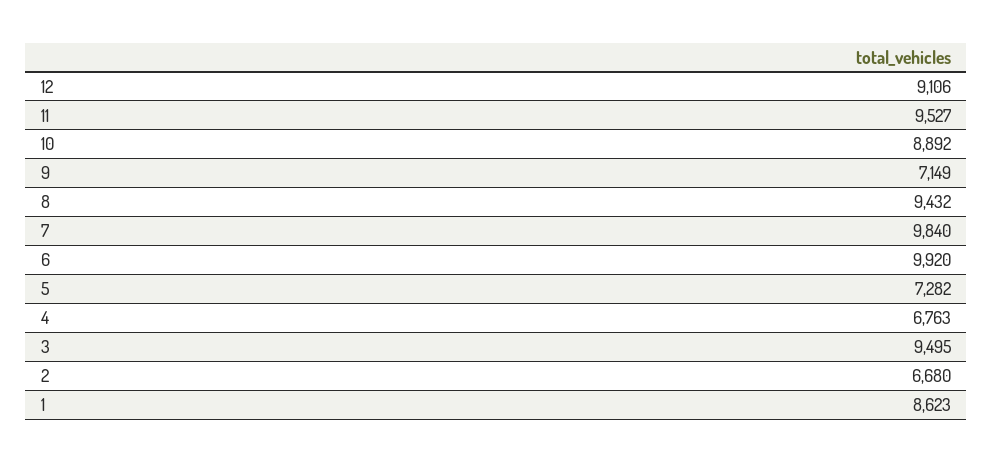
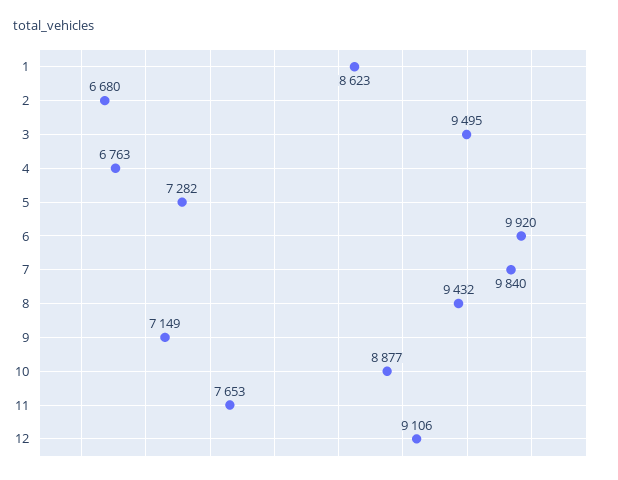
11: 9527 -> 7653
10: 8892 -> 8877

